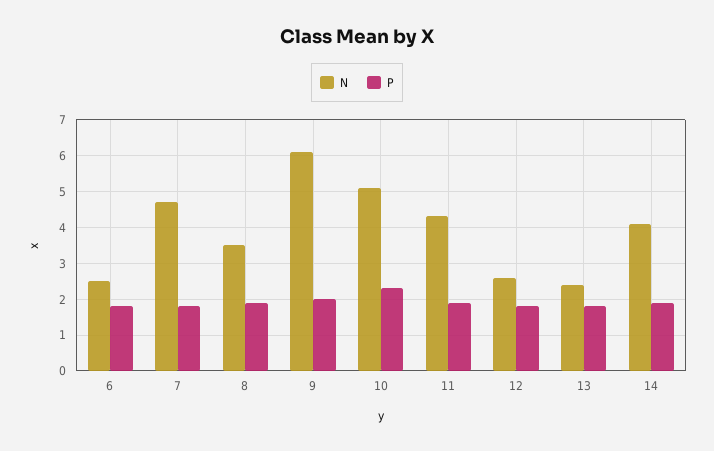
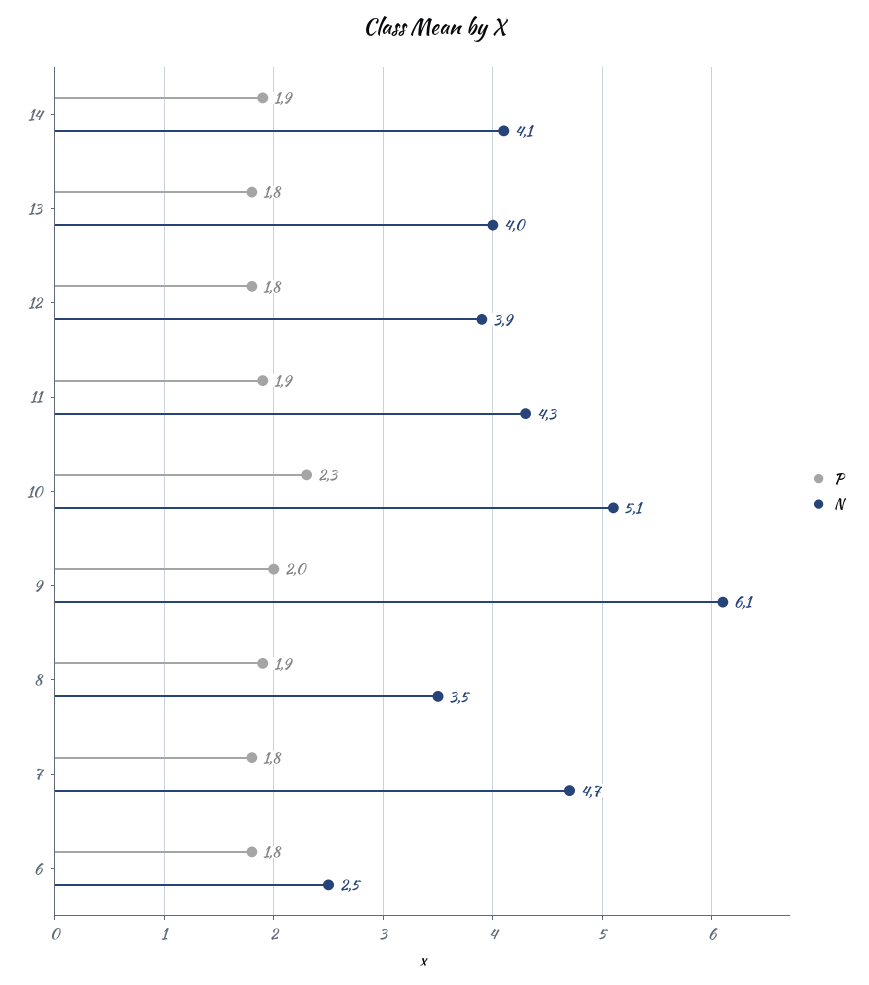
N, 12: 2.5 -> 3.9
N, 13: 2.5 -> 4

